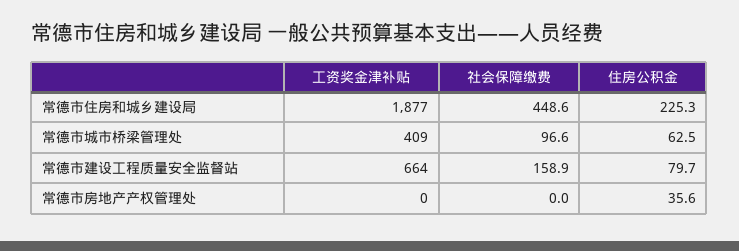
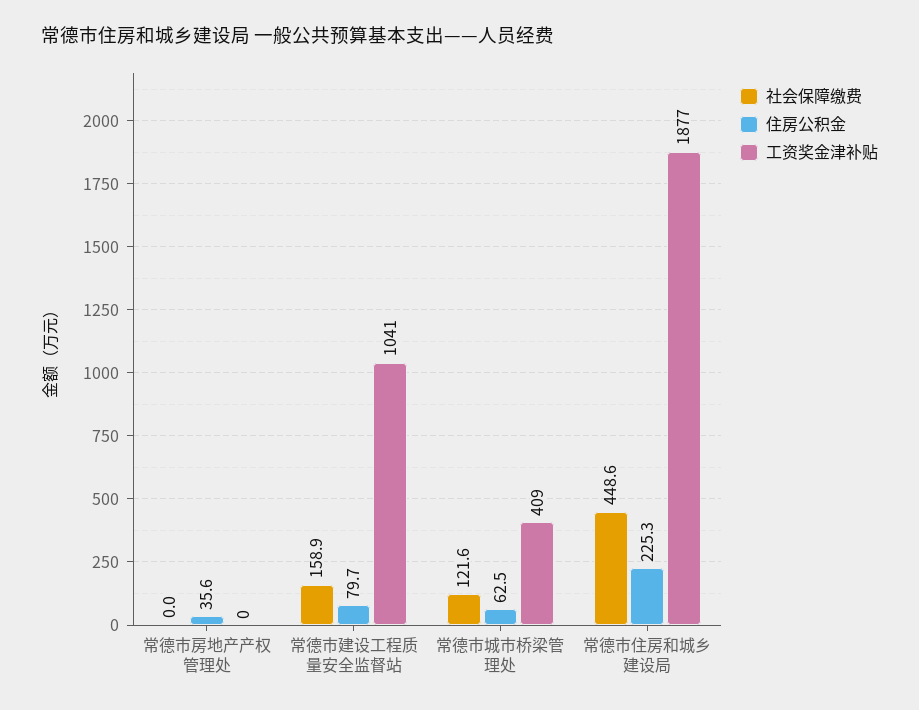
社会保障缴费, 常德市城市桥梁管理处: 96.6 -> 121.6
工资奖金津补贴, 常德市建设工程质量安全监督站: 664 -> 1041

